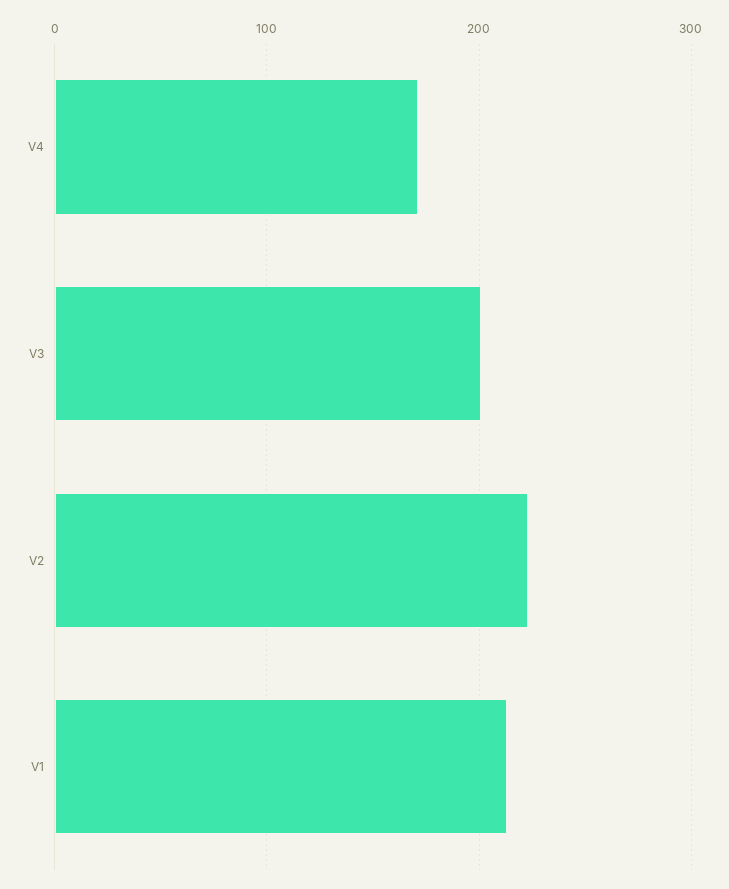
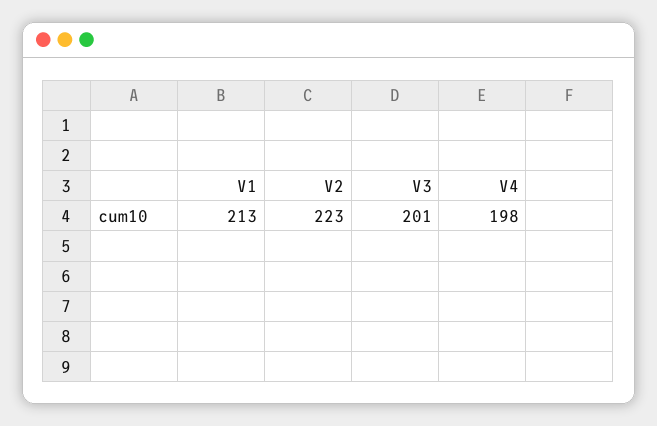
V4: 170 -> 198

